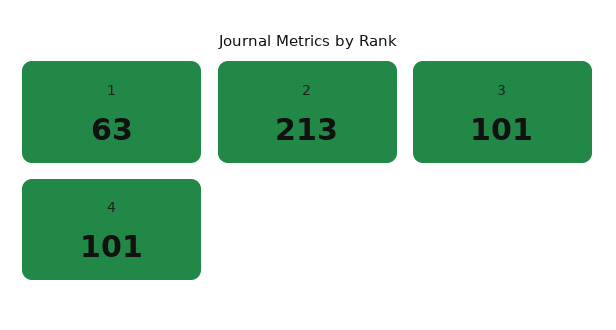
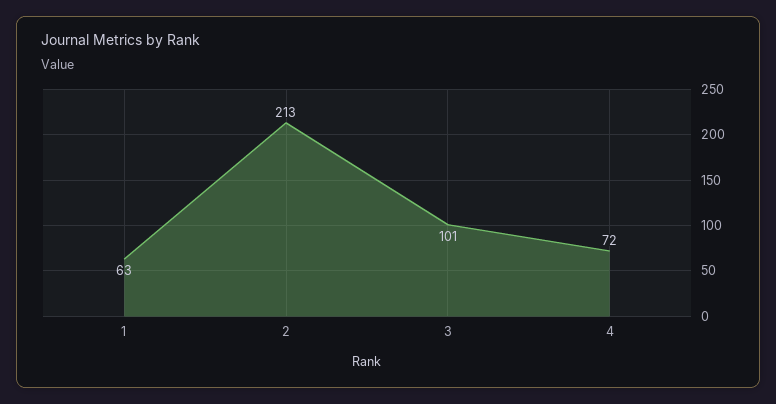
4: 101 -> 72

